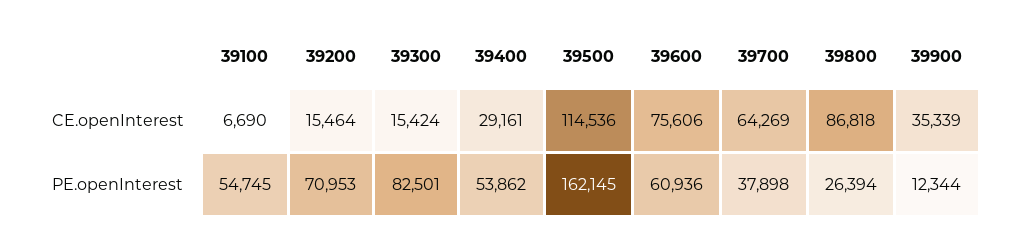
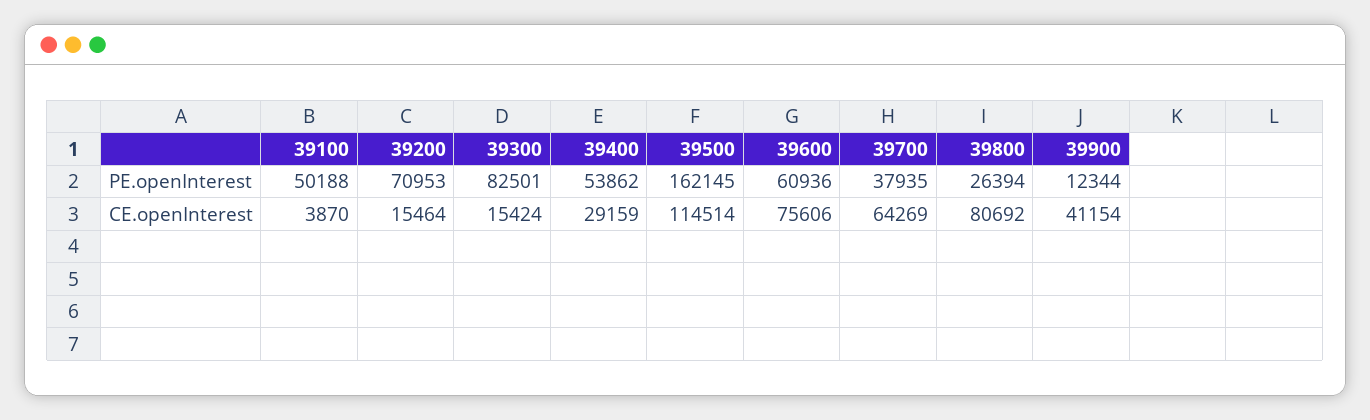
39100, CE.openInterest: 6690 -> 3870
39400, CE.openInterest: 29161 -> 29159
39500, CE.openInterest: 114536 -> 114514
39800, CE.openInterest: 86818 -> 80692
39900, CE.openInterest: 35339 -> 41154
39100, PE.openInterest: 54745 -> 50188
39700, PE.openInterest: 37898 -> 37935

